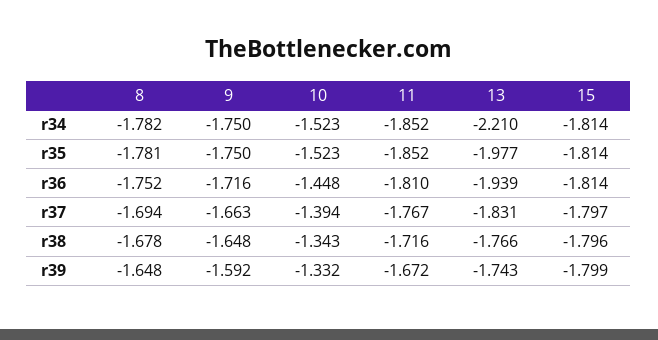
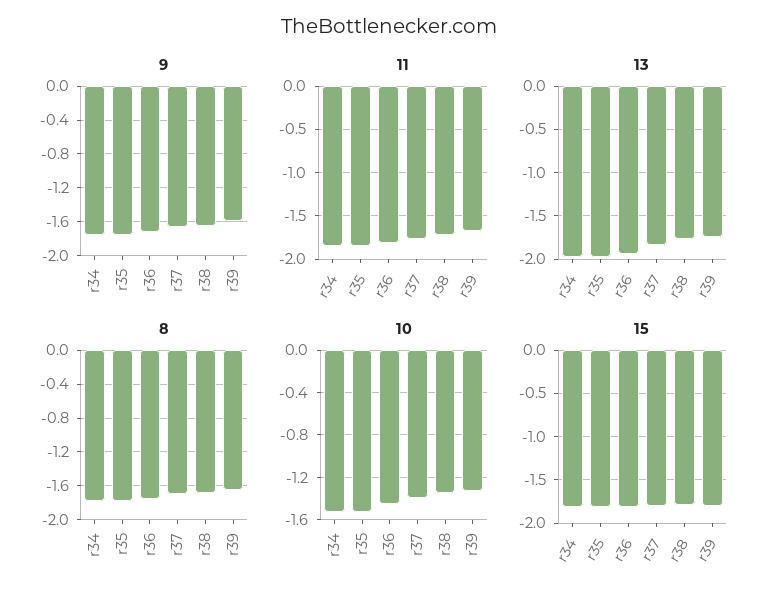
13, r34: -2.21 -> -2

